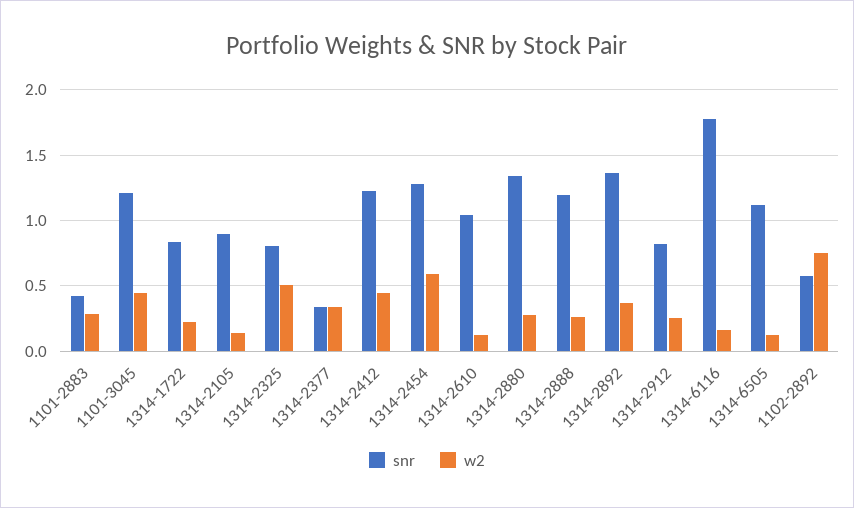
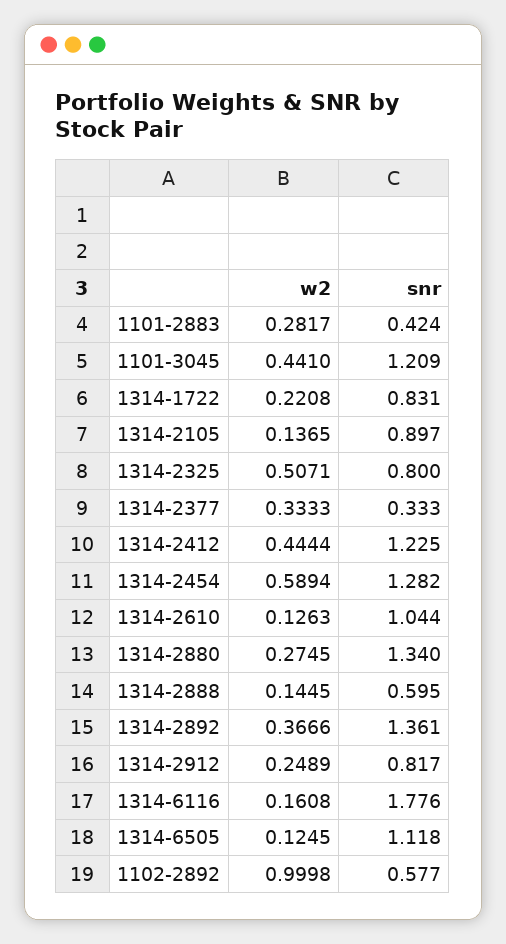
snr, 1314-2888: 1.2 -> 0.595
w2, 1314-2888: 0.25 -> 0.1445
w2, 1102-2892: 0.75 -> 0.9998

